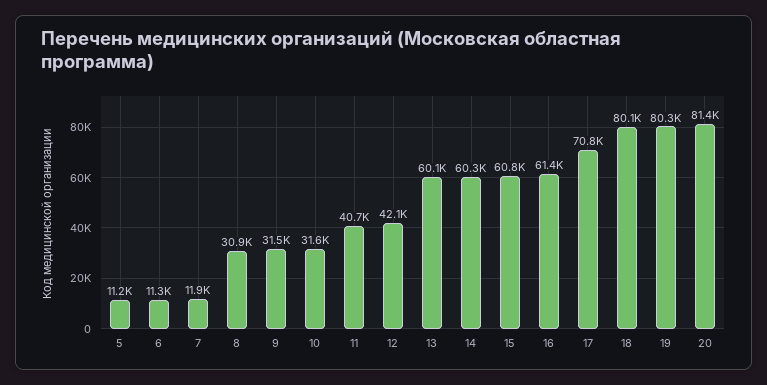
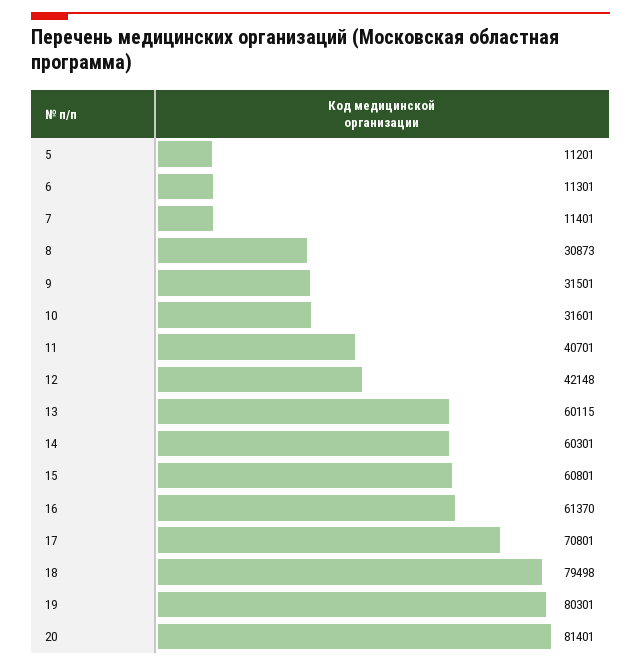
7: 11900 -> 11401
18: 80100 -> 79498

